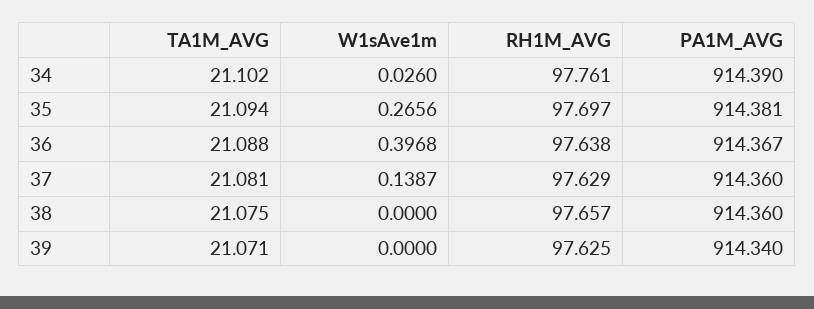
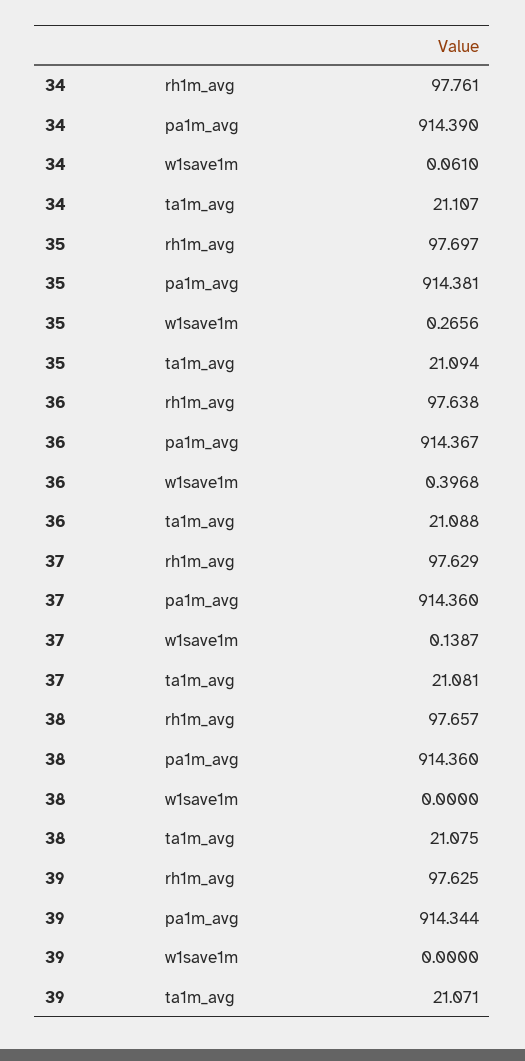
TA1M_AVG, 34: 21.102 -> 21.107
W1sAve1m, 34: 0.026 -> 0.061
PA1M_AVG, 39: 914.34 -> 914.344

